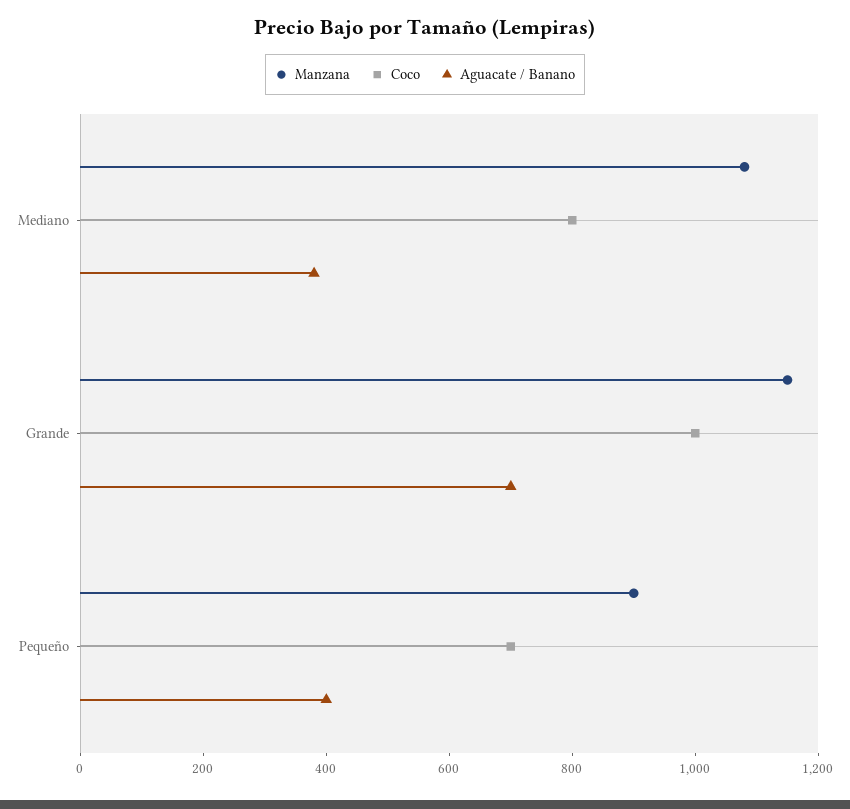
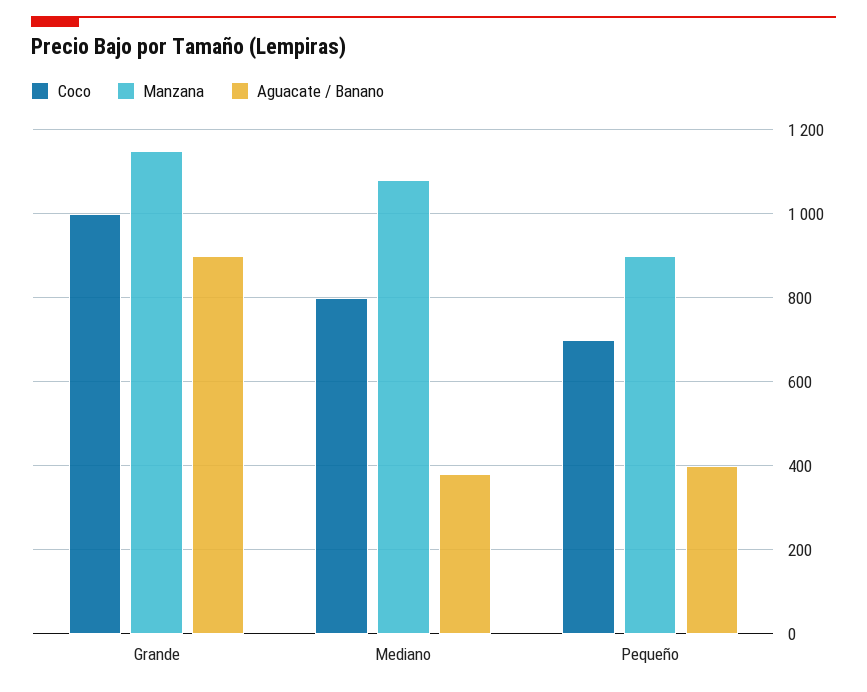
Aguacate / Banano, Grande: 700 -> 900

